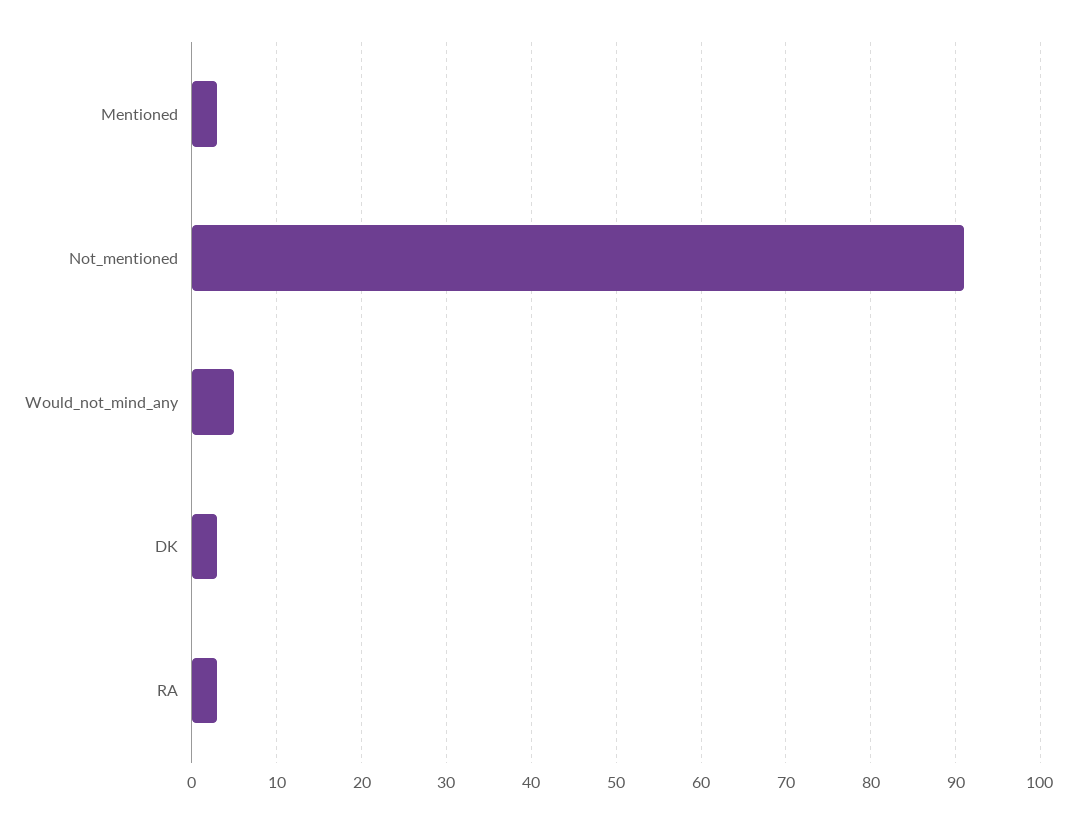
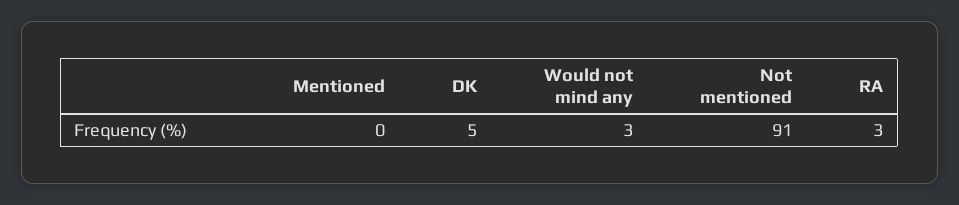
Mentioned: 3 -> 0
Would_not_mind_any: 5 -> 3
DK: 3 -> 5

